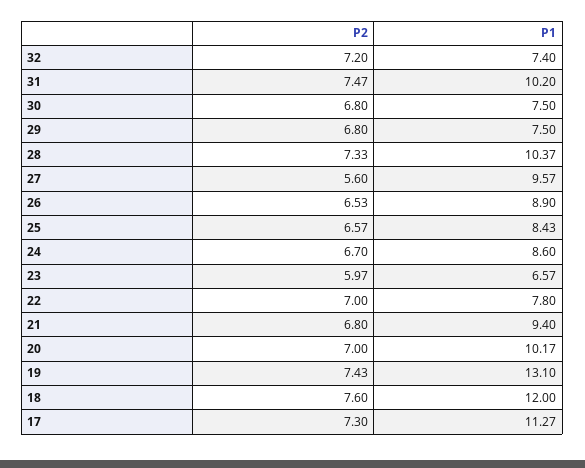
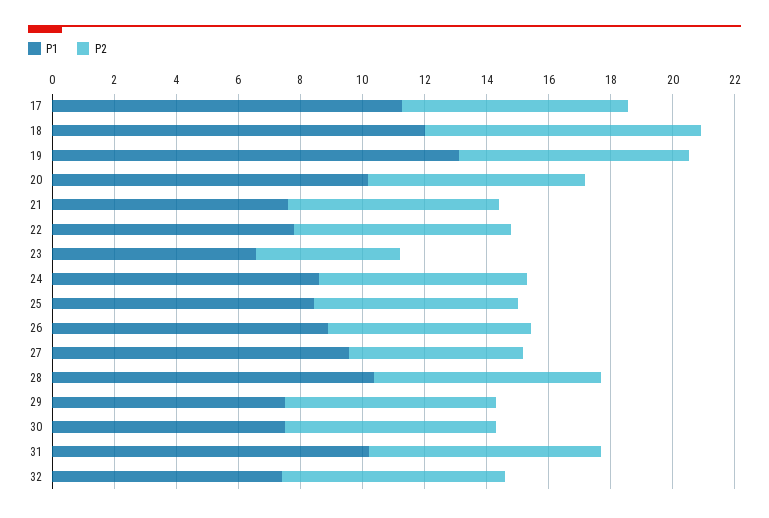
P2, 23: 5.97 -> 4.5
P1, 21: 9.4 -> 7.5
P2, 18: 7.6 -> 9

